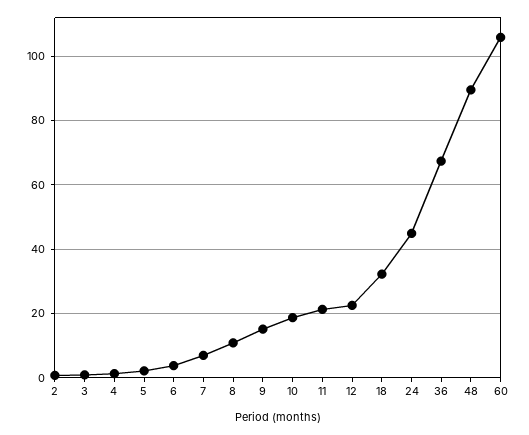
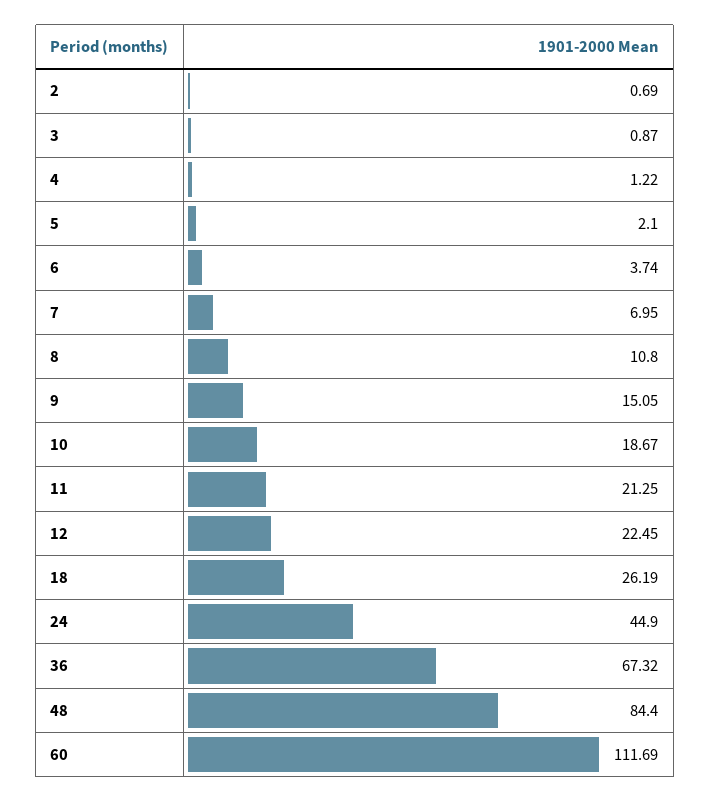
18: 32 -> 26.19
48: 90 -> 84.4
60: 106 -> 111.69

